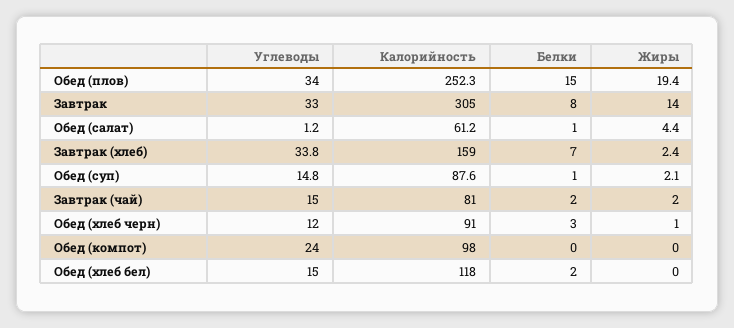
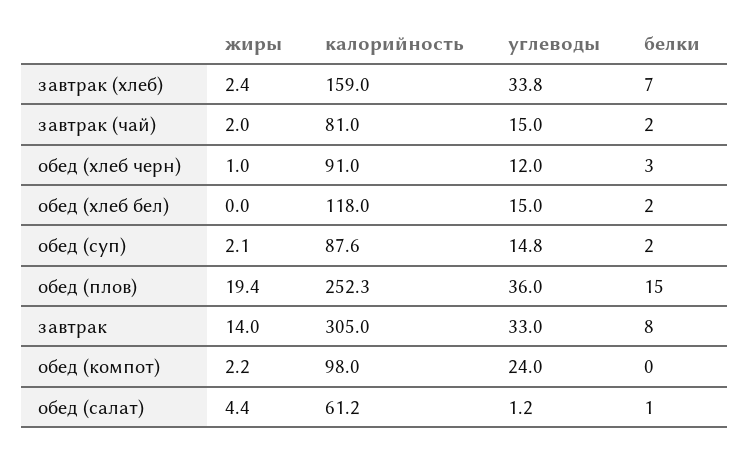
Углеводы, Обед (плов): 34 -> 36
Белки, Обед (суп): 1 -> 2
Жиры, Обед (компот): 0 -> 2.2

